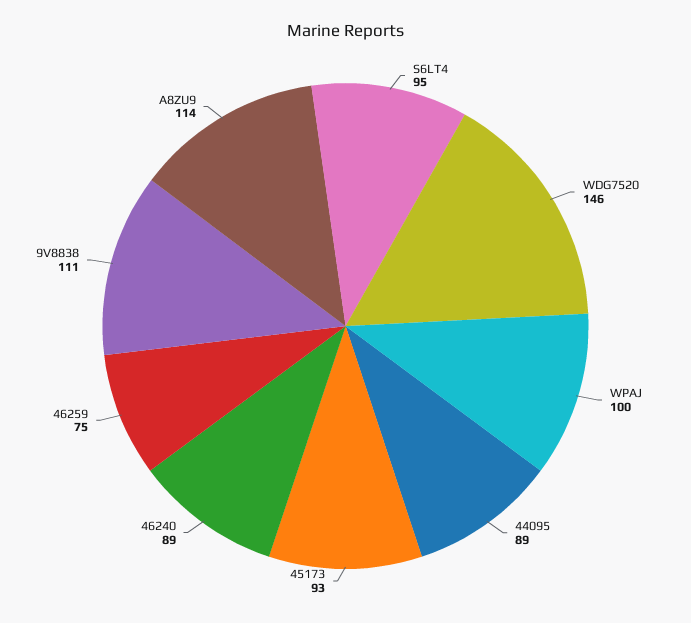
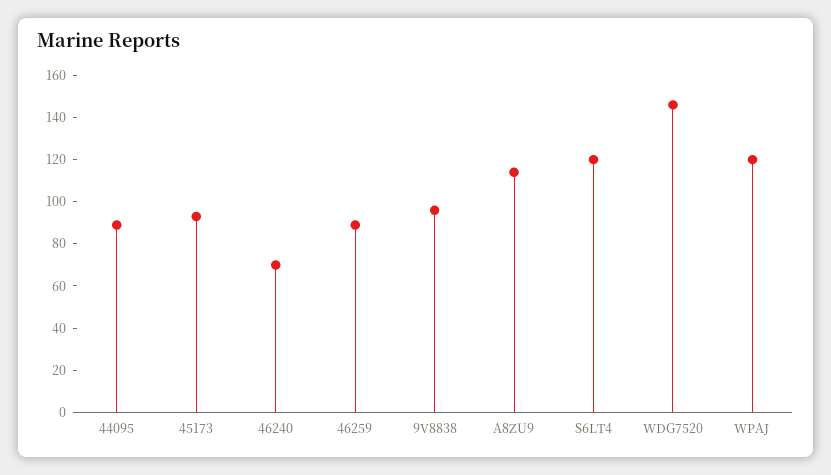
S6LT4: 95 -> 120
WPAJ: 100 -> 120
46240: 89 -> 70
46259: 75 -> 90
9V8838: 111 -> 95

